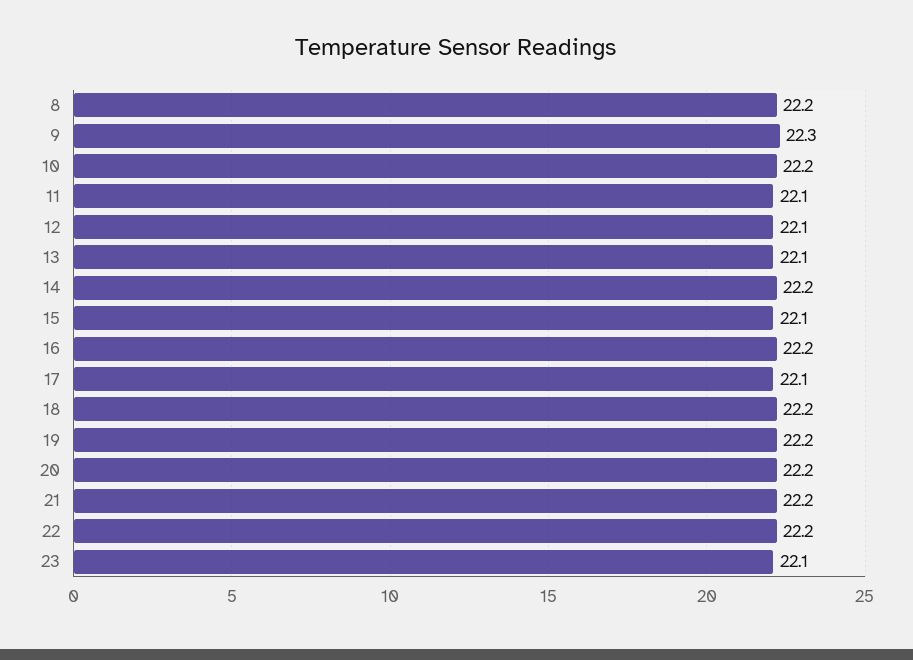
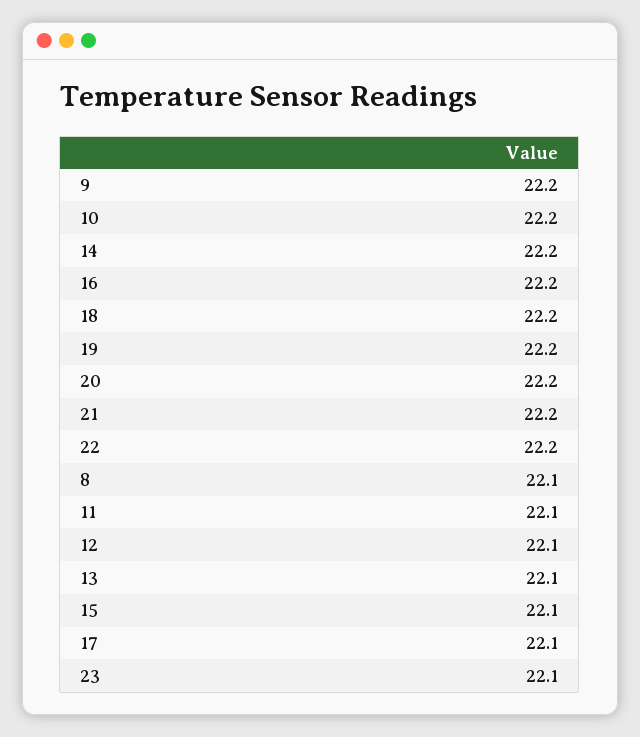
8: 22.2 -> 22.1
9: 22.3 -> 22.2

